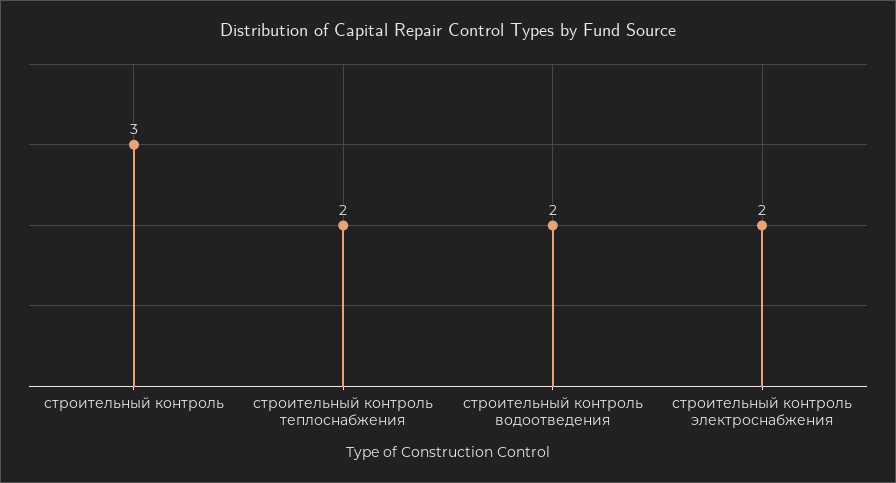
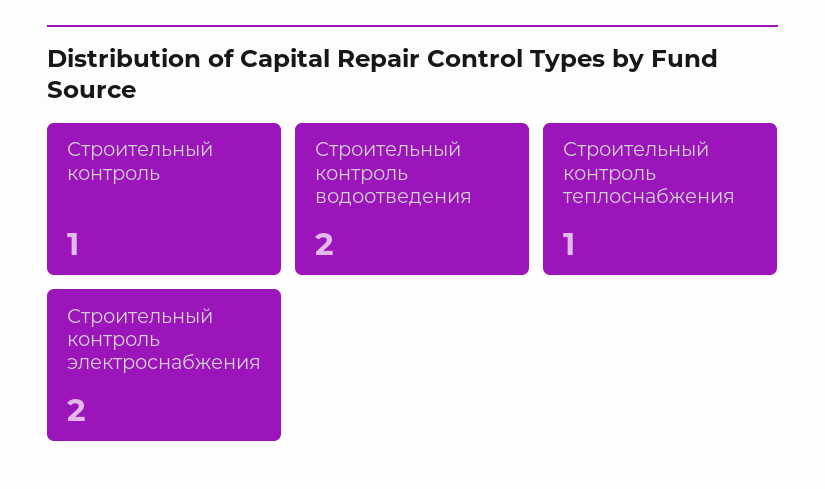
строительный контроль: 3 -> 1
строительный контроль теплоснабжения: 2 -> 1

